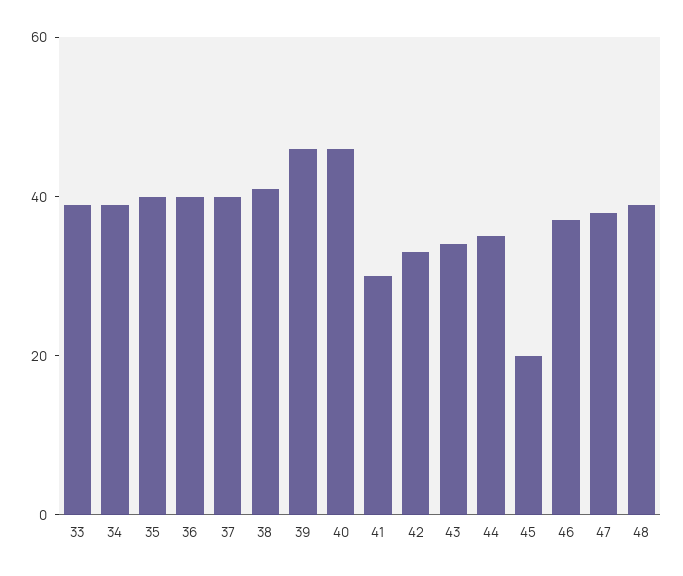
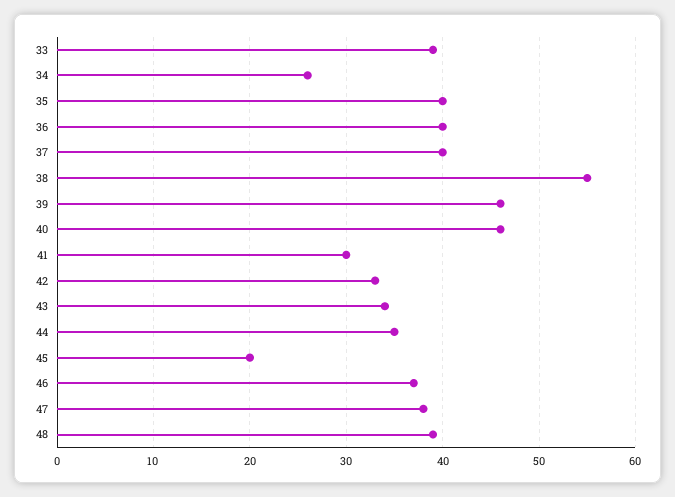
34: 40 -> 26
38: 40 -> 55

